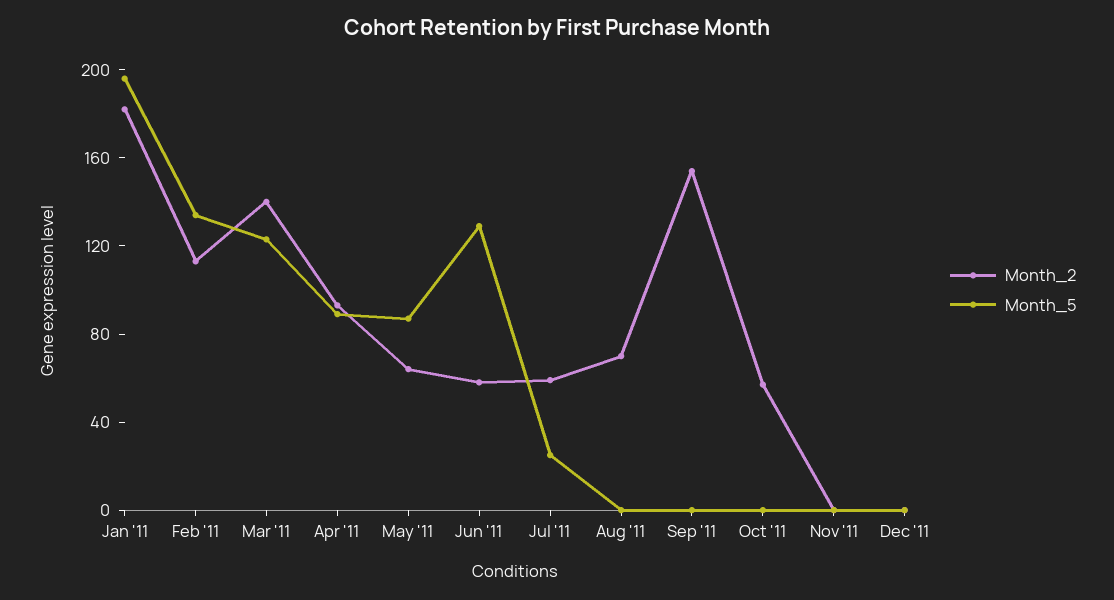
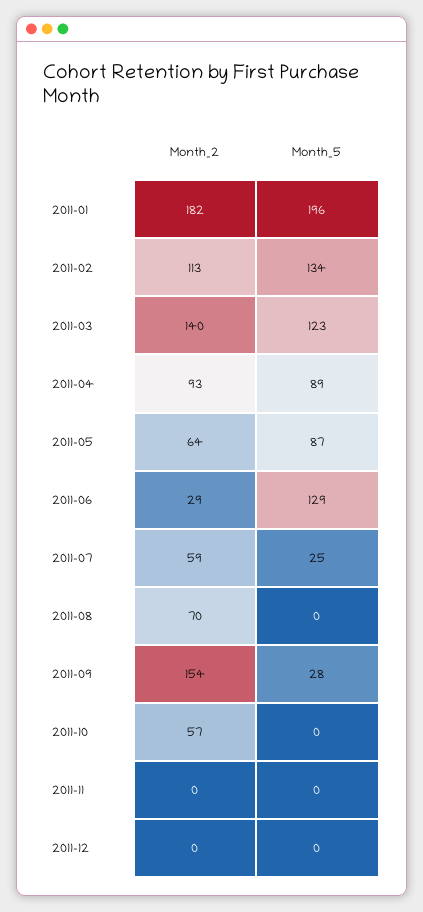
Month_2, Jun '11: 60 -> 29
Month_5, Sep '11: 0 -> 28

